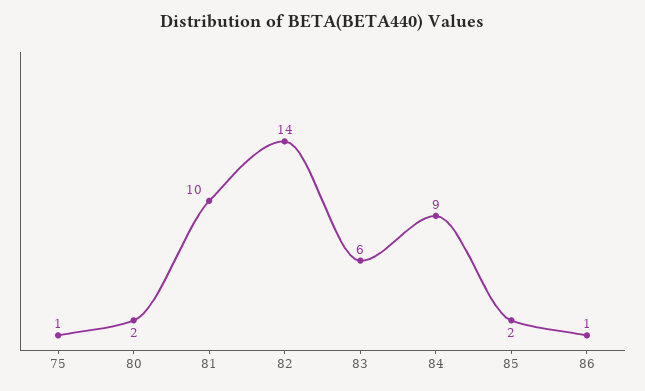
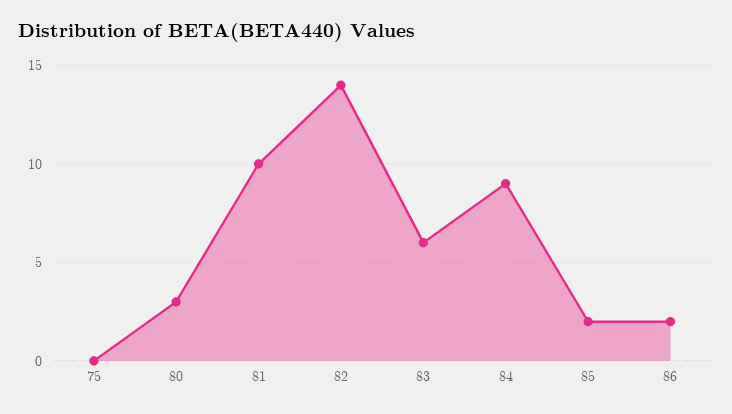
75: 1 -> 0
80: 2 -> 3
86: 1 -> 2

